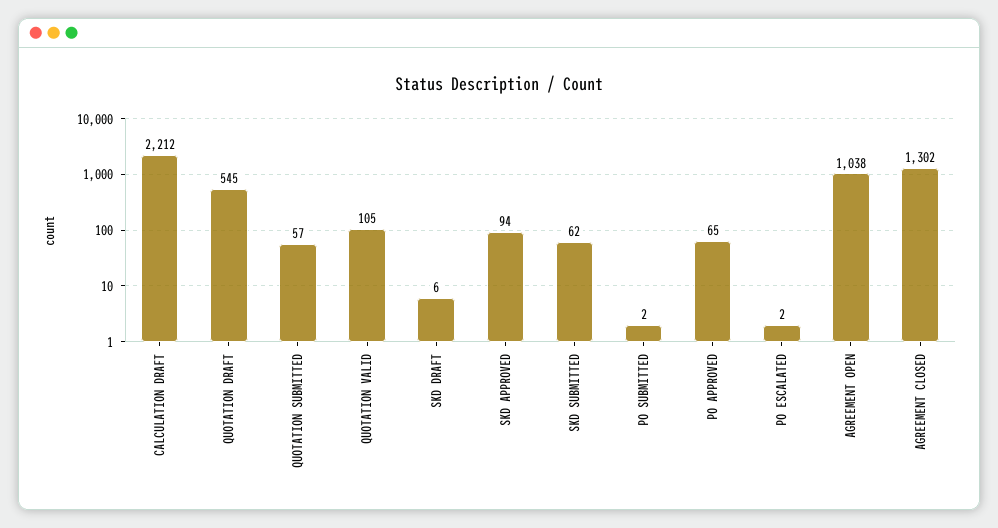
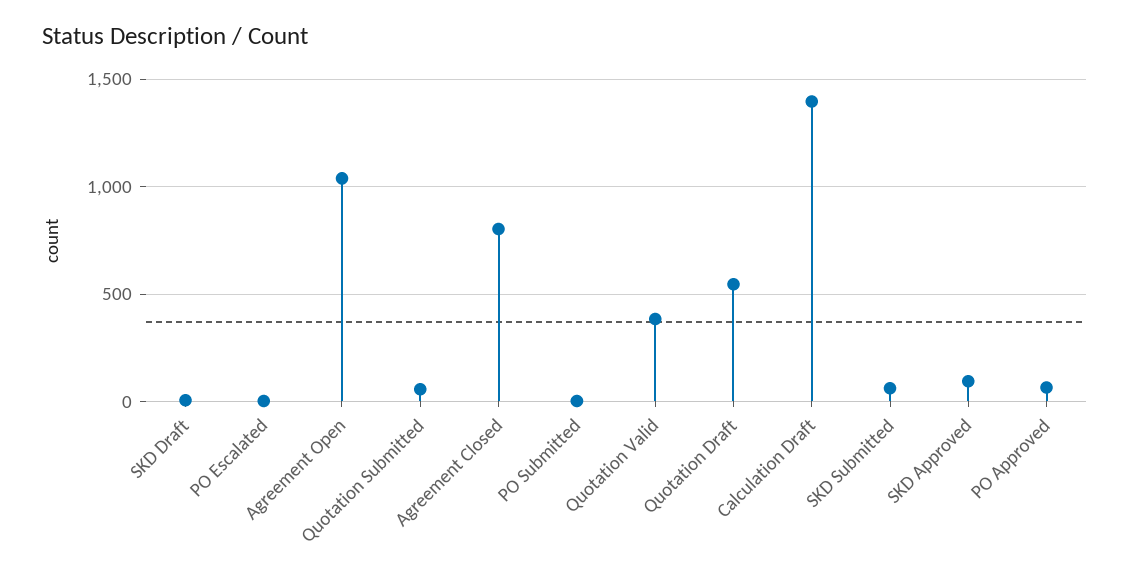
CALCULATION DRAFT: 2212 -> 1400
QUOTATION VALID: 105 -> 400
AGREEMENT CLOSED: 1302 -> 800

